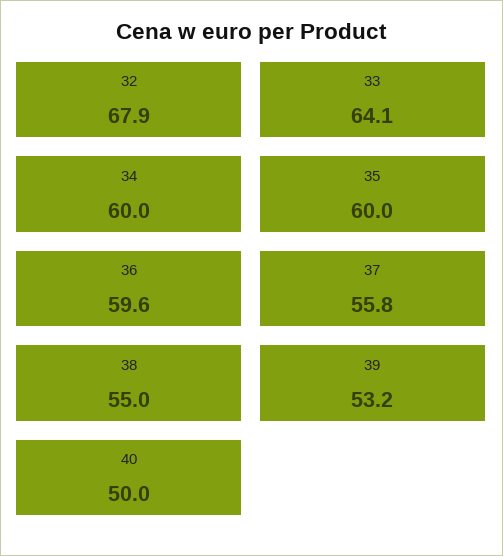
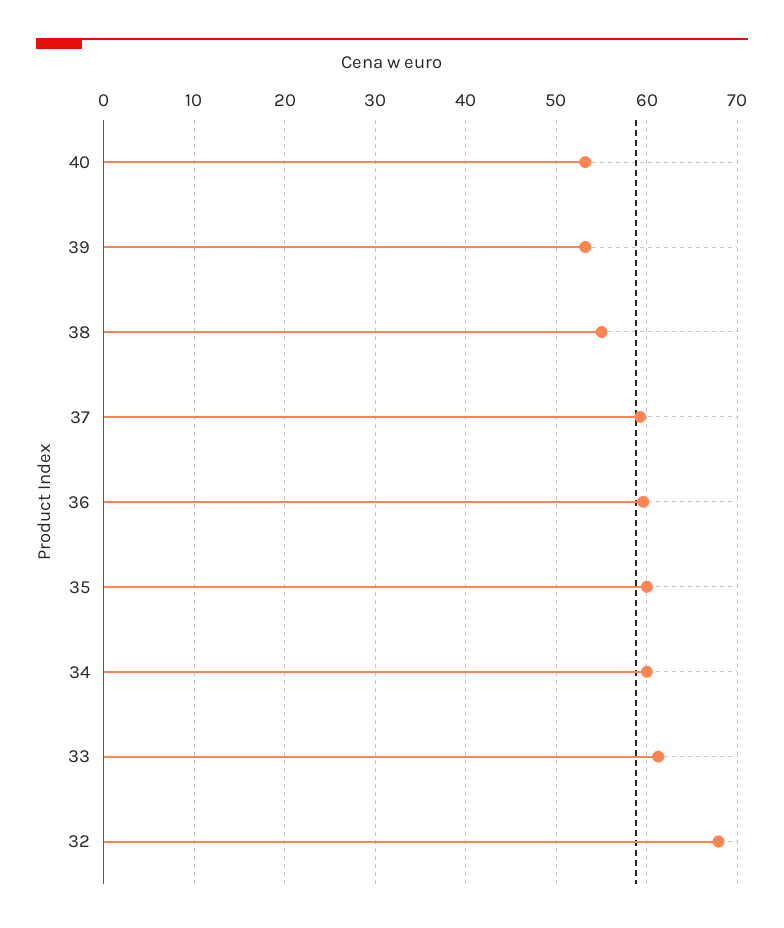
33: 64.1 -> 61
37: 55.8 -> 59
40: 50 -> 53

